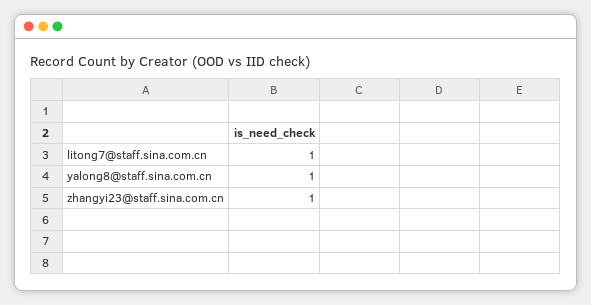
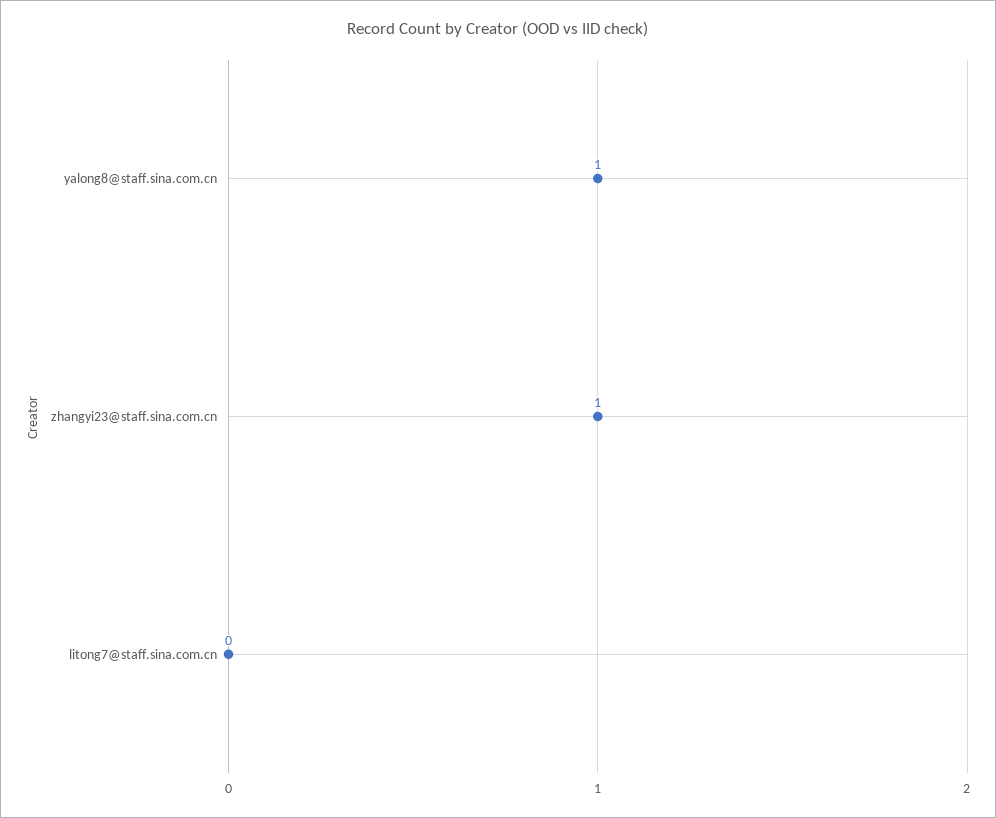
litong7@staff.sina.com.cn: 1 -> 0

